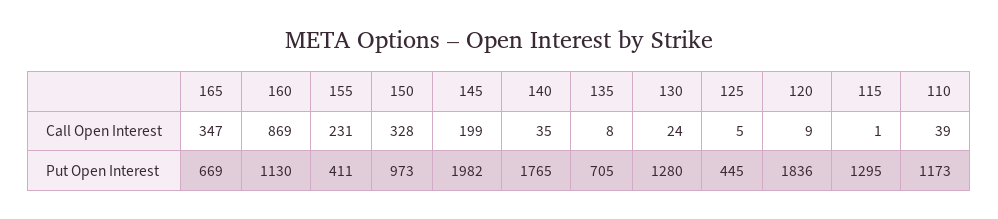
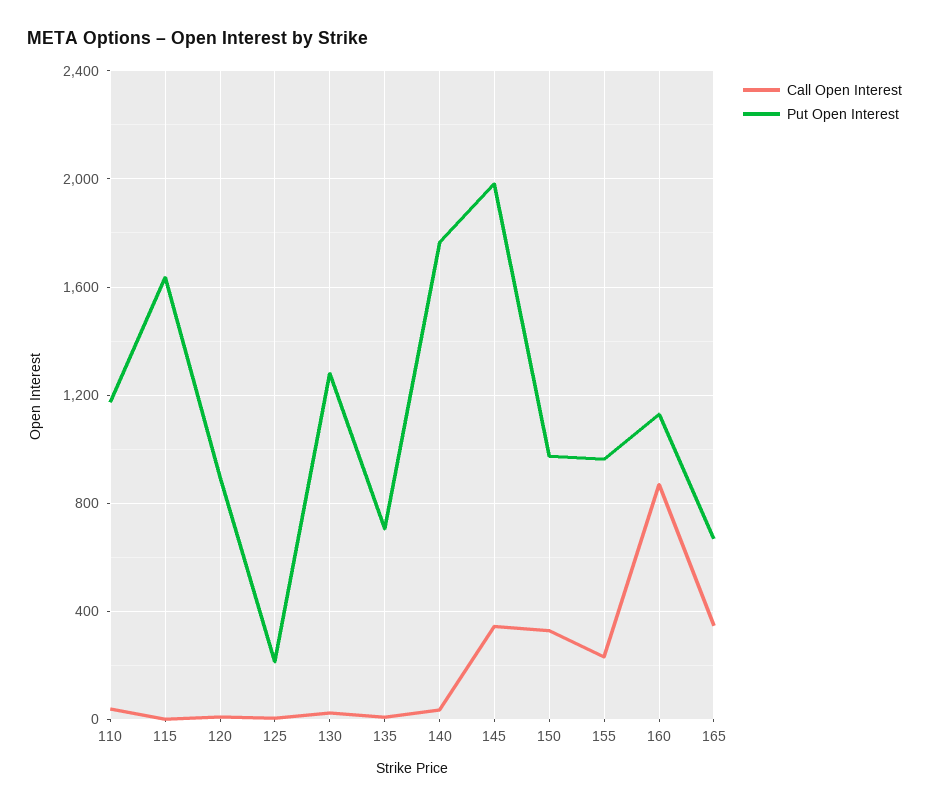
Call Open Interest, 145: 199 -> 350
Put Open Interest, 155: 411 -> 950
Put Open Interest, 125: 445 -> 200
Put Open Interest, 120: 1836 -> 900
Put Open Interest, 115: 1295 -> 1650

